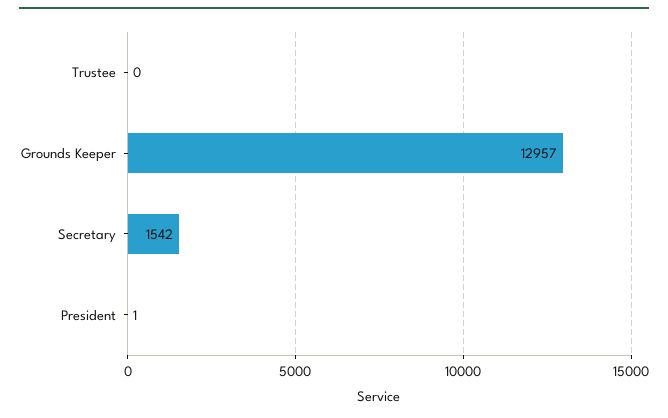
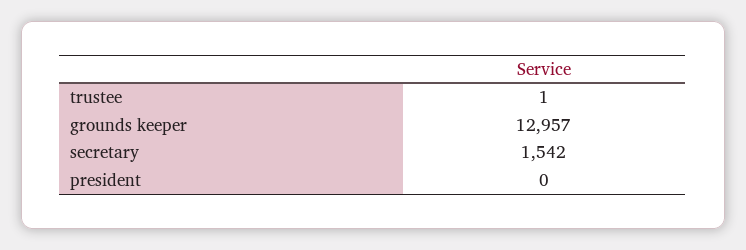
Trustee: 0 -> 1
President: 1 -> 0

